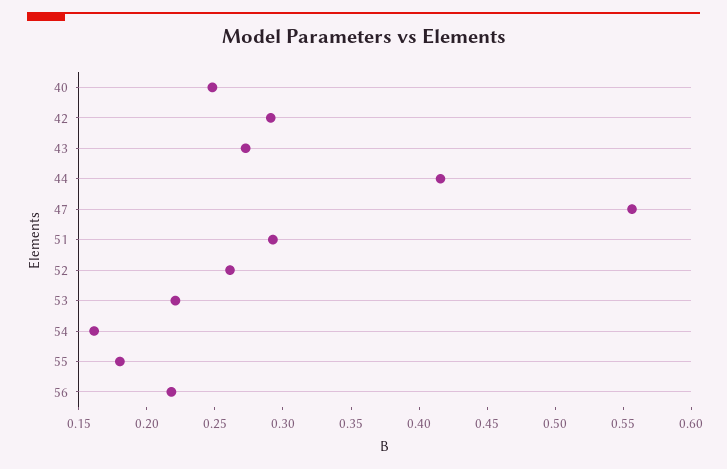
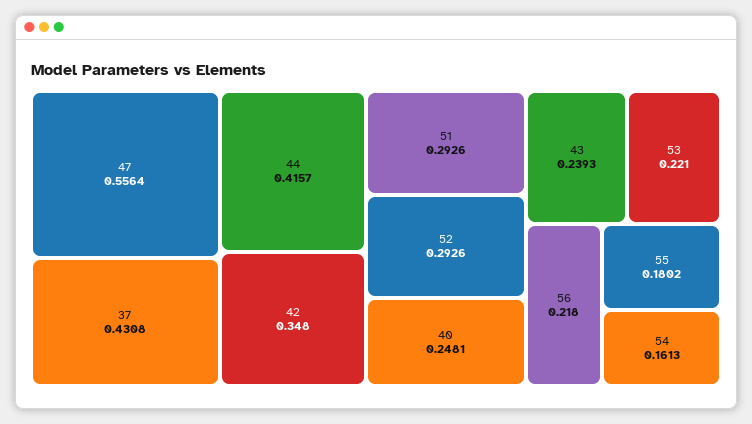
42: 0.29 -> 0.348
43: 0.27 -> 0.2393
52: 0.26 -> 0.2926
37: none -> 0.4308

